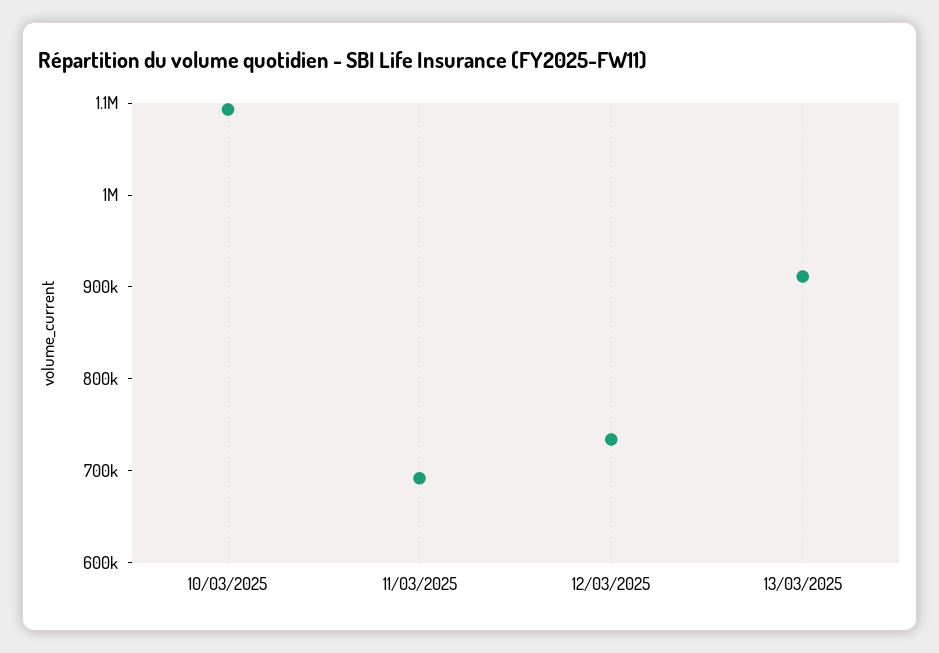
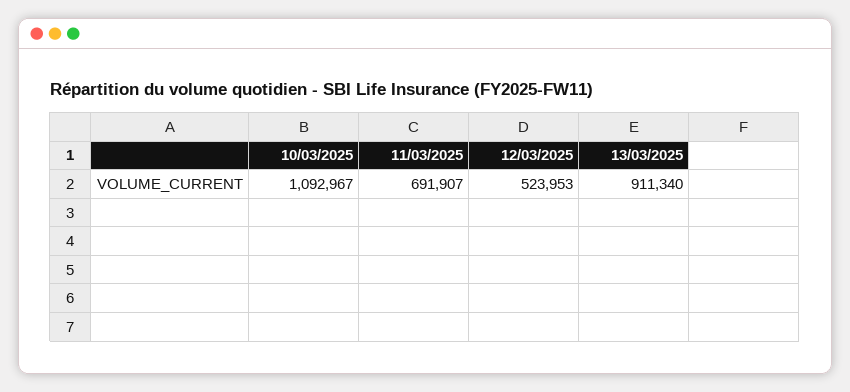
12/03/2025: 740000 -> 523953

